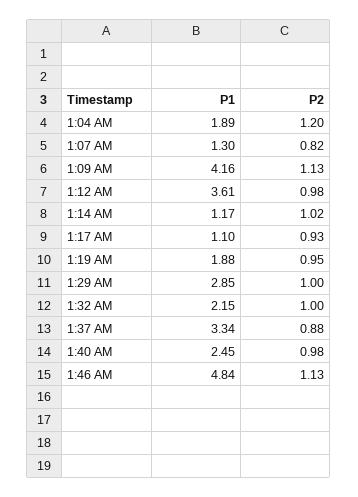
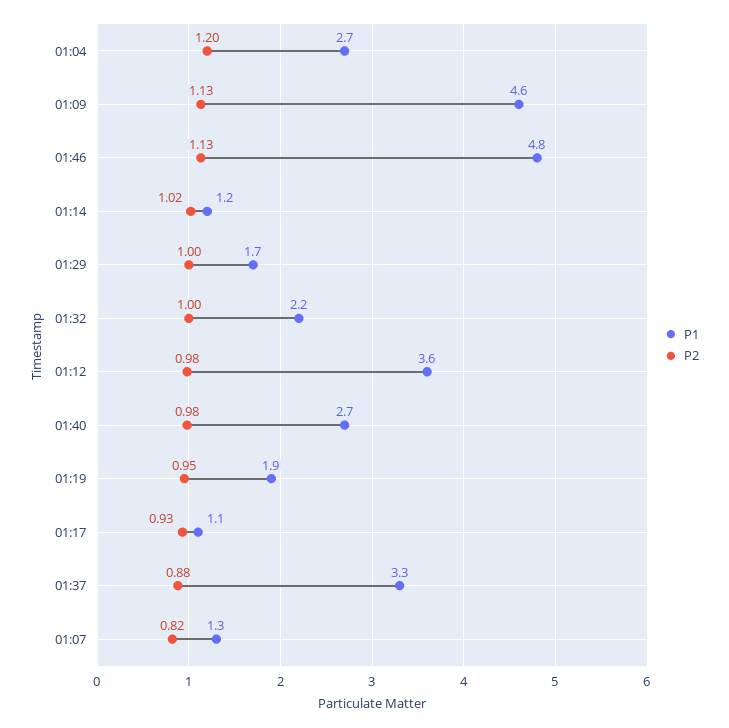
P1, 1:04 AM: 1.89 -> 2.7
P1, 1:09 AM: 4.16 -> 4.6
P1, 1:29 AM: 2.85 -> 1.7
P1, 1:40 AM: 2.45 -> 2.7

